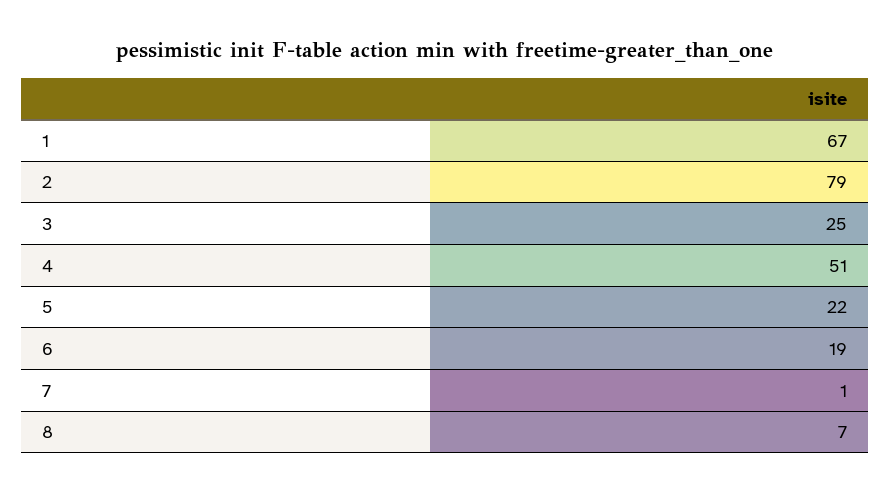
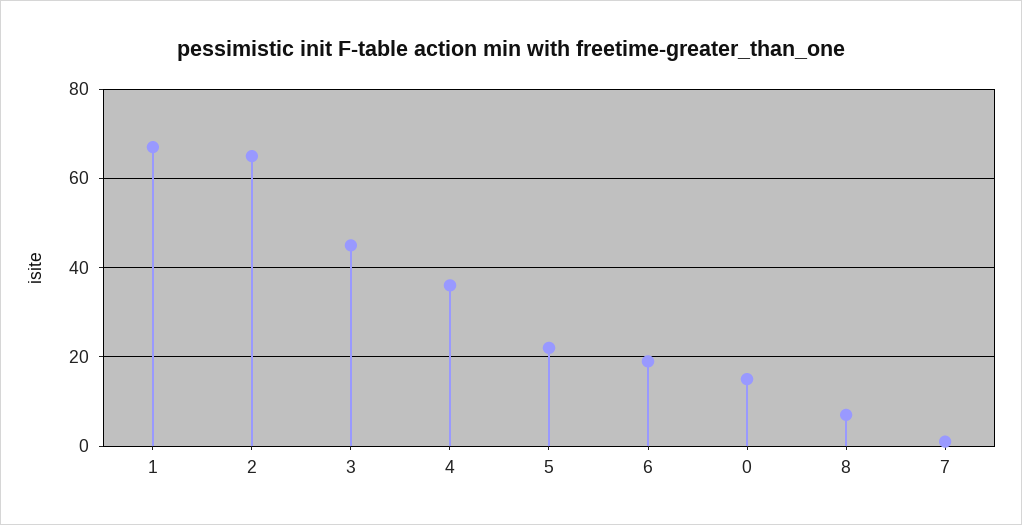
2: 79 -> 65
3: 25 -> 45
4: 51 -> 35
0: none -> 15

